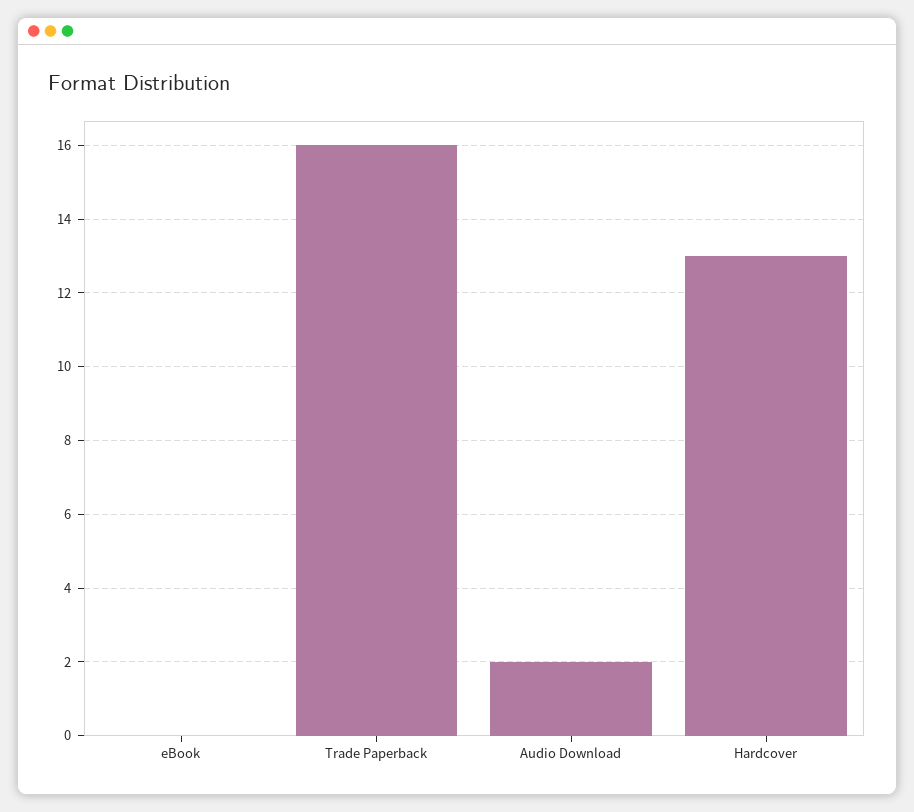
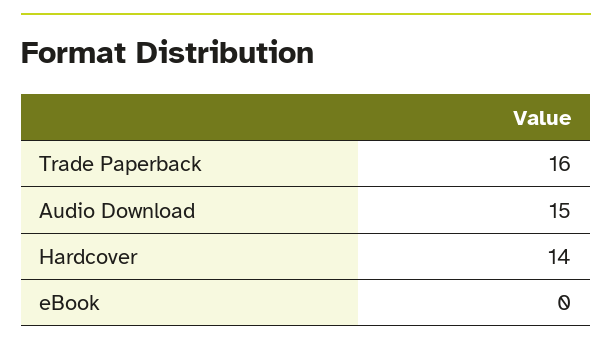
Audio Download: 2 -> 15
Hardcover: 13 -> 14

